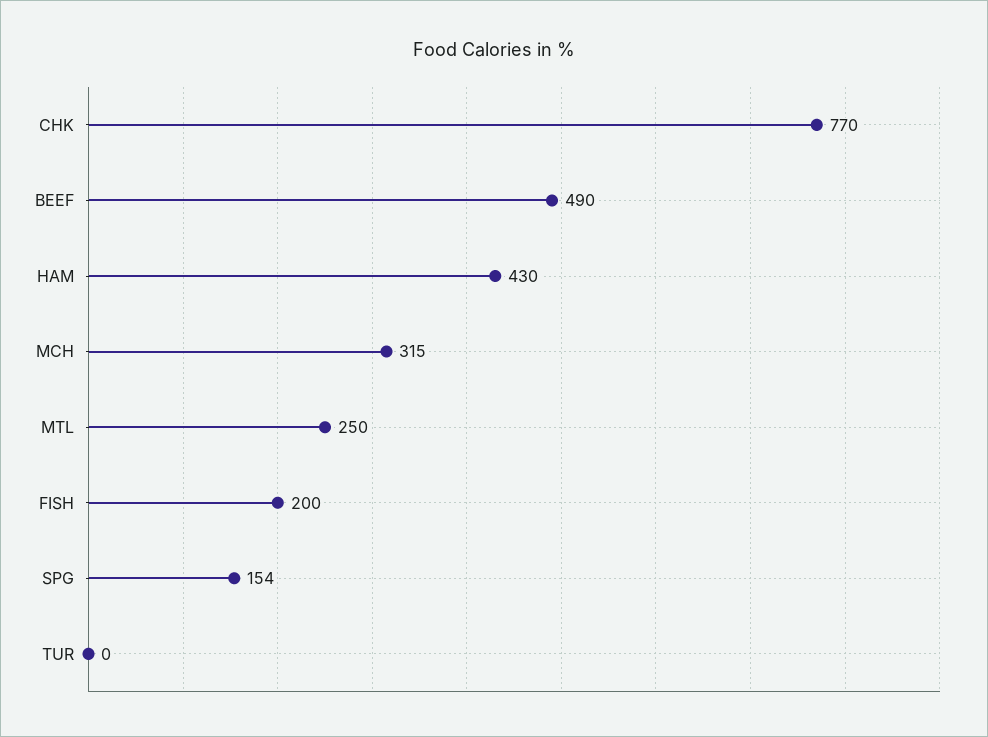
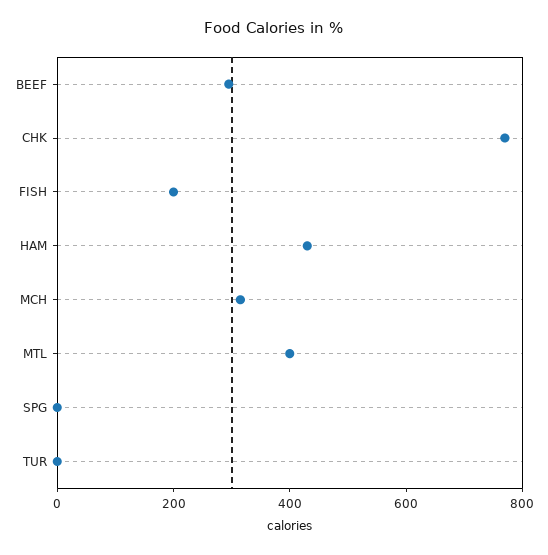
BEEF: 490 -> 300
MTL: 250 -> 400
SPG: 154 -> 0

